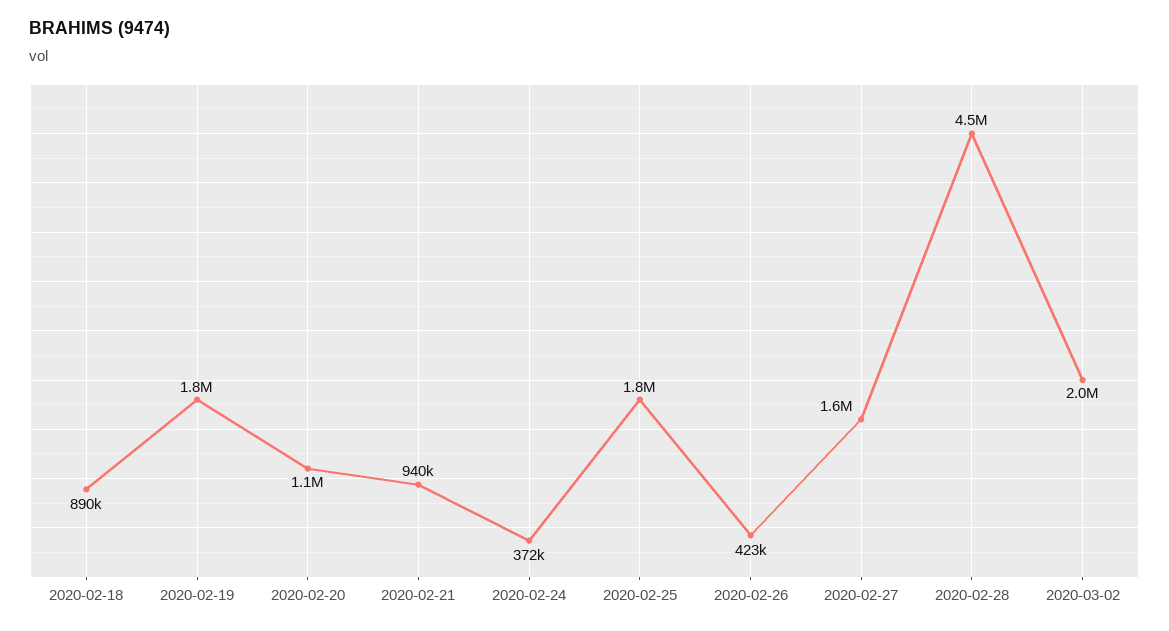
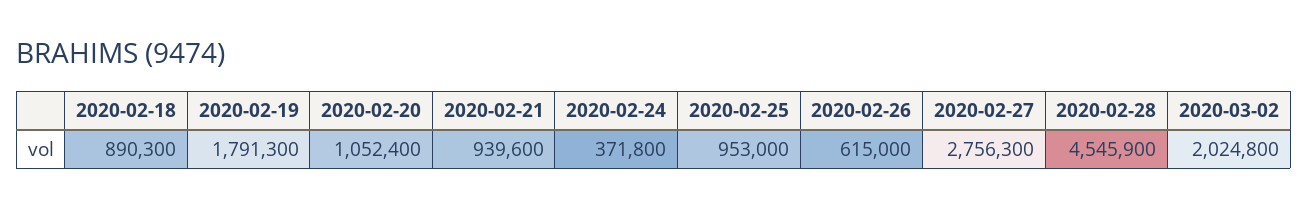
2020-02-25: 1800000 -> 953000
2020-02-26: 423000 -> 615000
2020-02-27: 1600000 -> 2756300

